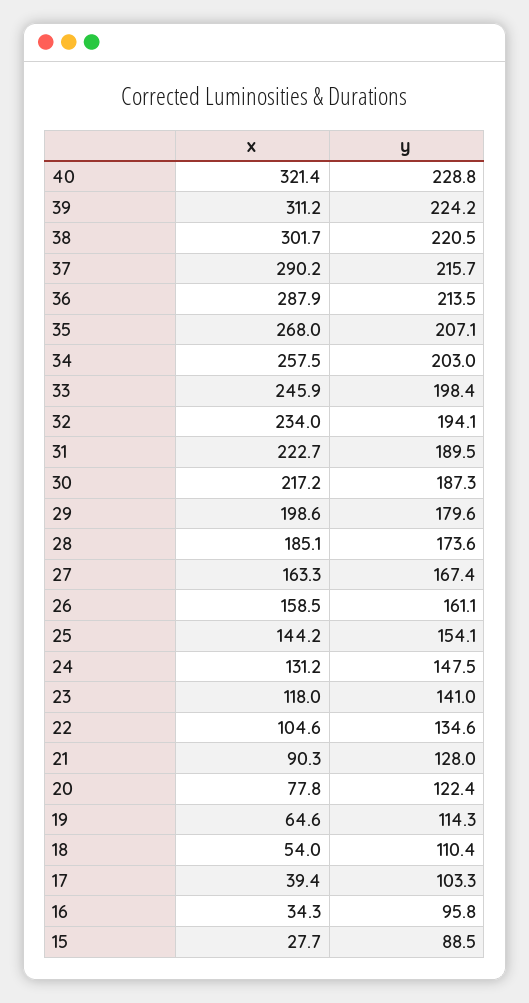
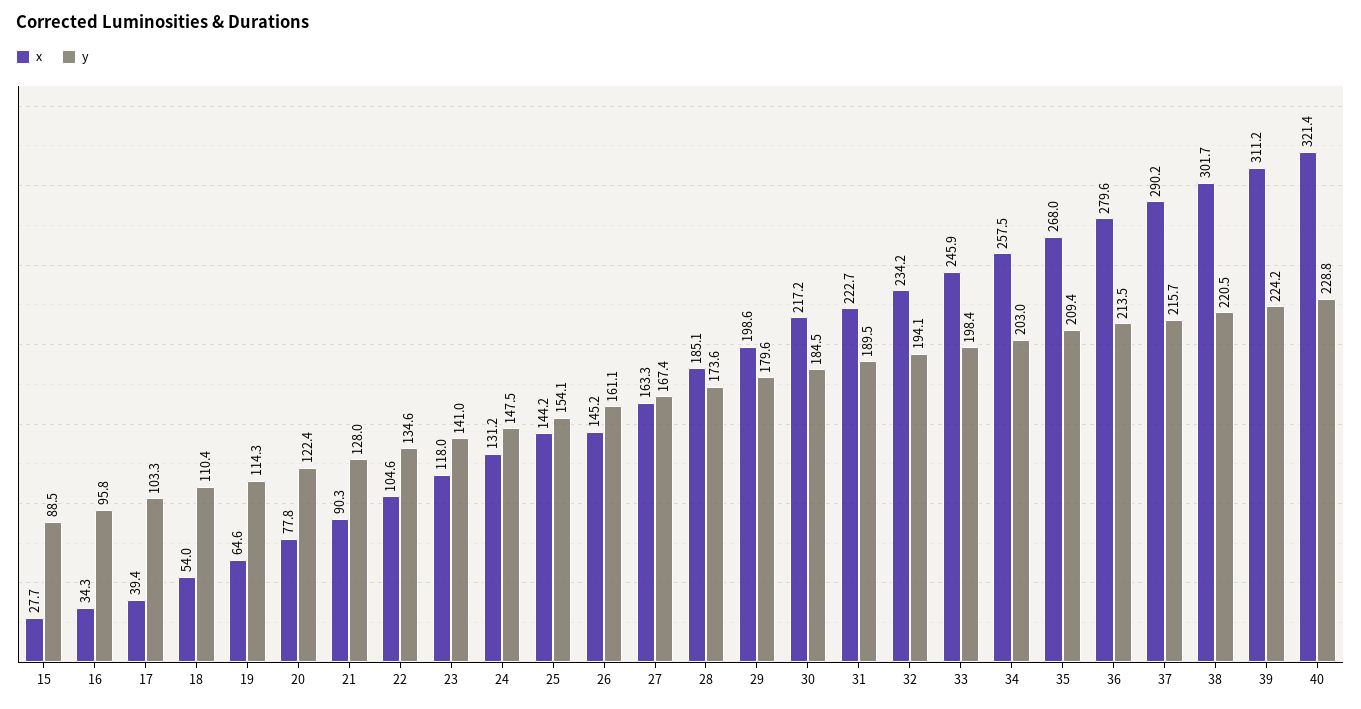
x, 36: 287.9 -> 279.6
y, 35: 207.1 -> 209.4
x, 32: 234 -> 234.2
y, 30: 187.3 -> 184.5
x, 26: 158.5 -> 145.2

